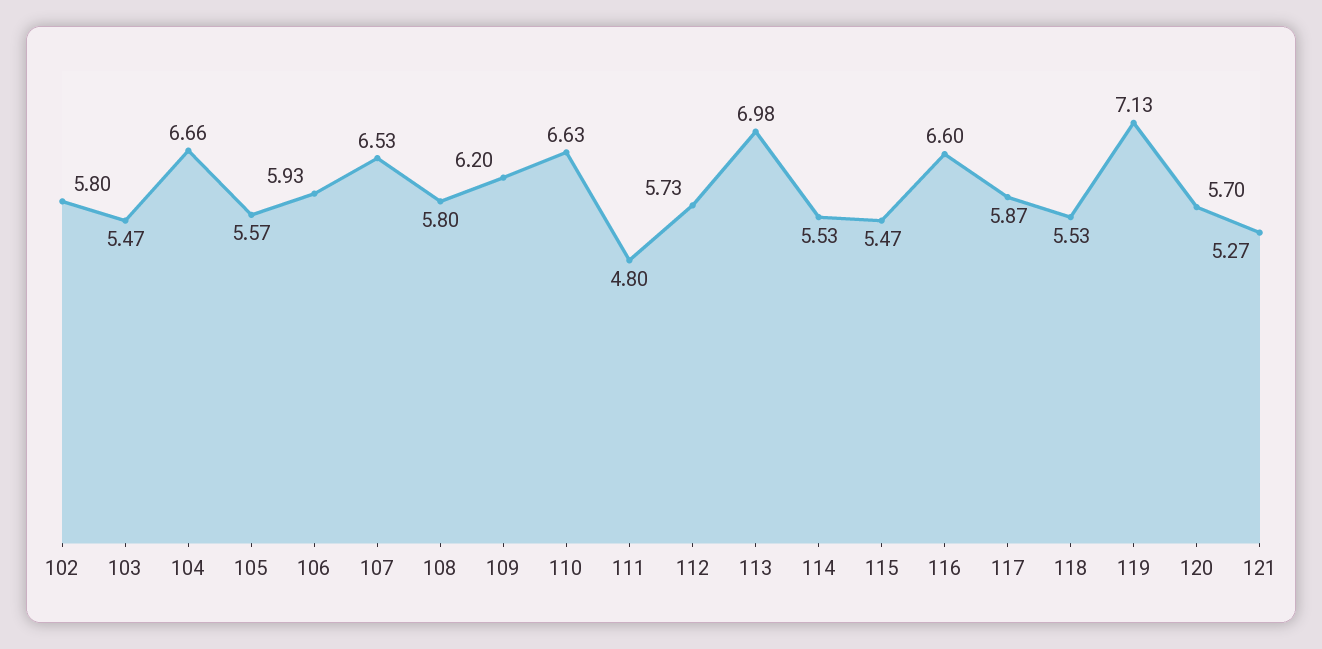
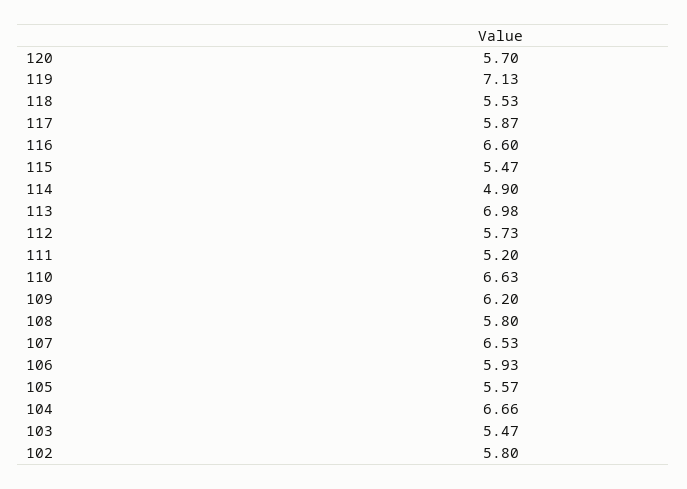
111: 4.8 -> 5.2
114: 5.53 -> 4.9
121: 5.27 -> none

